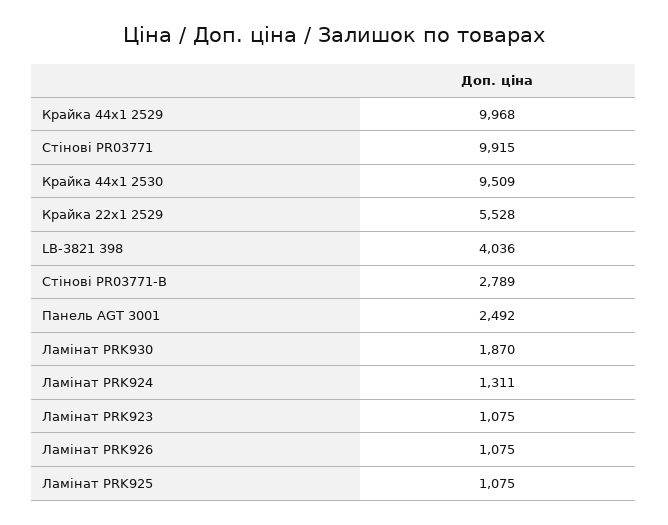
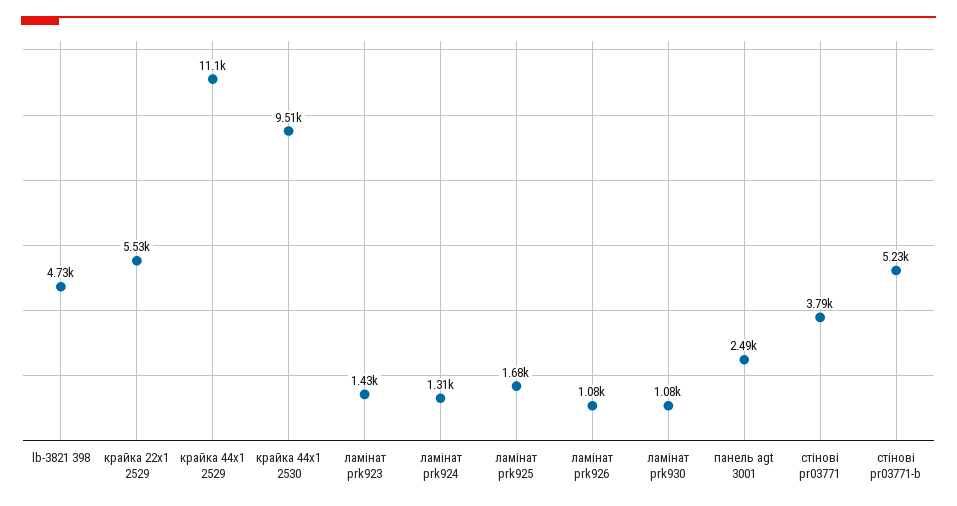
Крайка 44x1 2529: 9968 -> 11100
Стінові PR03771: 9915 -> 3790
LB-3821 398: 4036 -> 4730
Стінові PR03771-B: 2789 -> 5230
Ламінат PRK930: 1870 -> 1080
Ламінат PRK923: 1075 -> 1430
Ламінат PRK925: 1075 -> 1680

